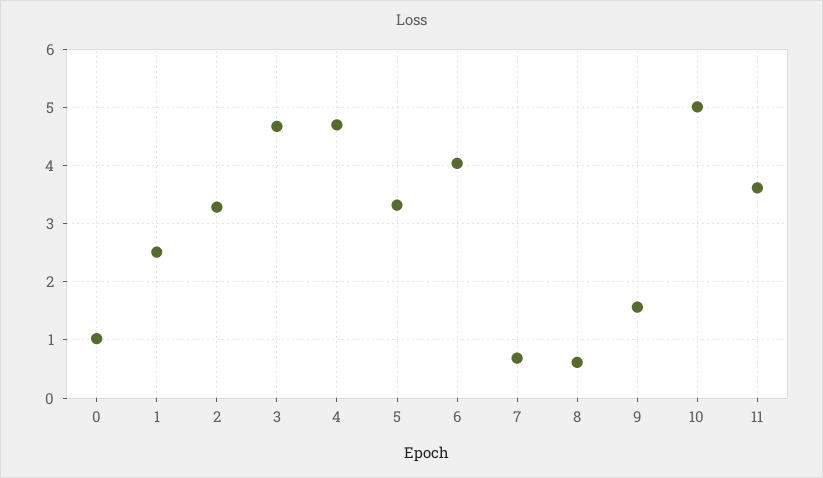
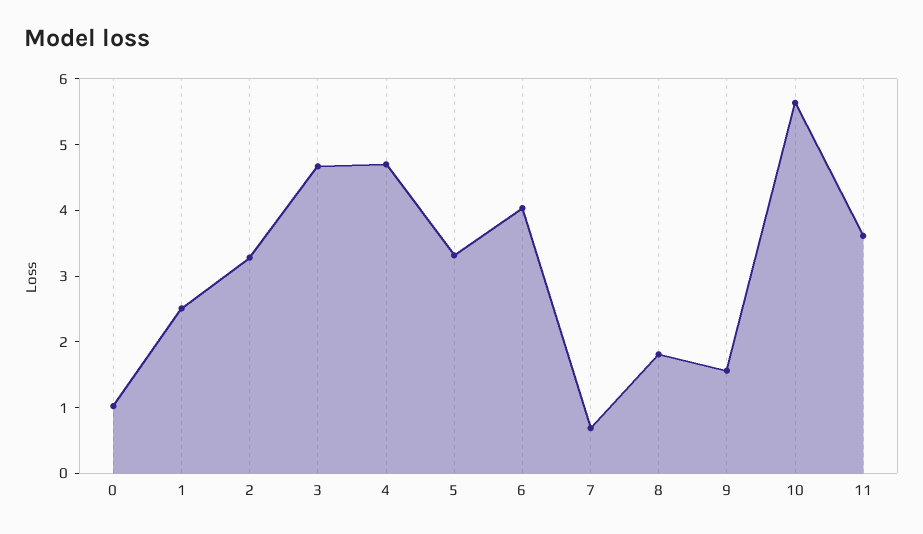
8: 0.6 -> 1.8
10: 5 -> 5.6

